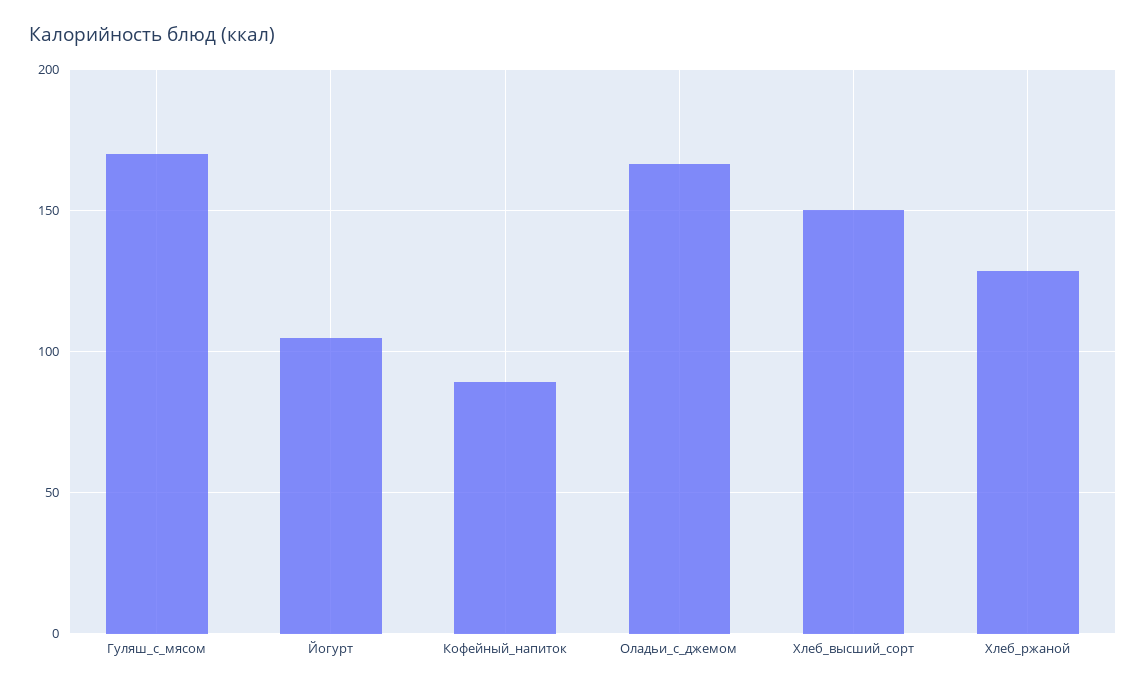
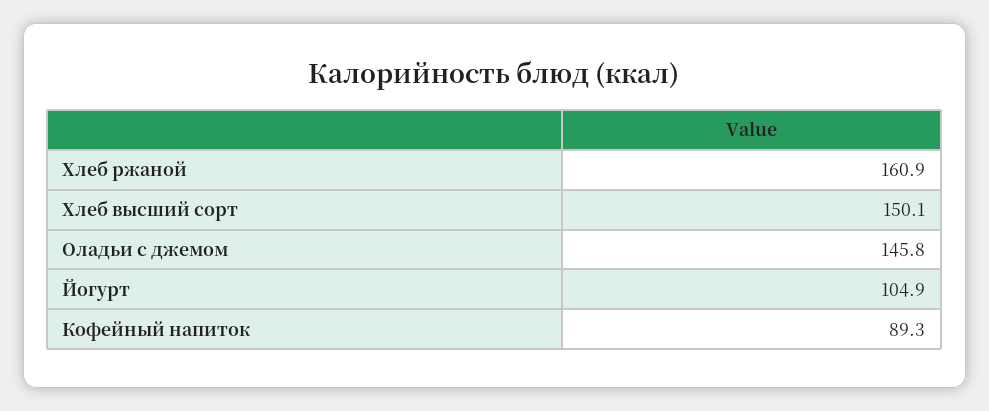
Гуляш_с_мясом: 170 -> none
Оладьи_с_джемом: 165 -> 145.8
Хлеб_ржаной: 130 -> 160.9

